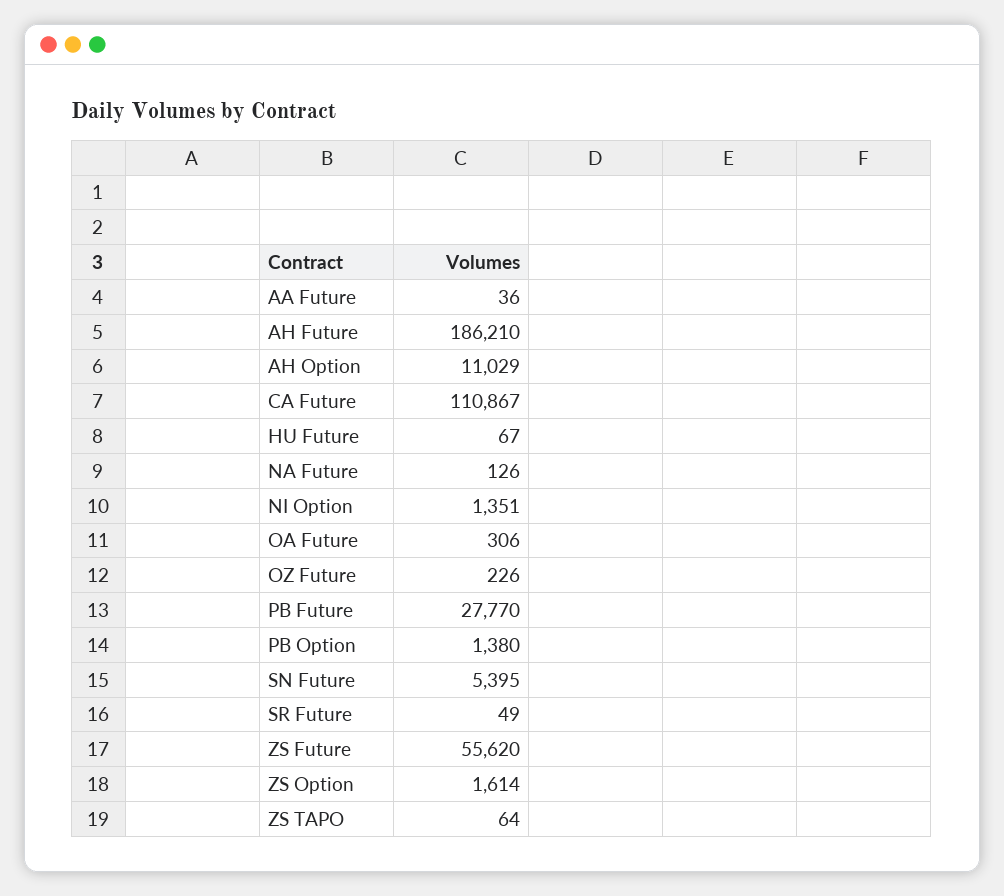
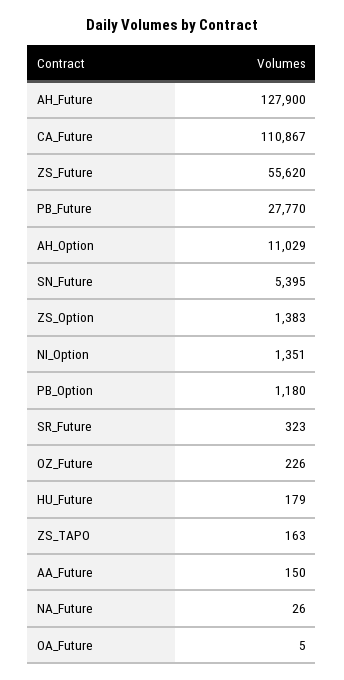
AA Future: 36 -> 150
AH Future: 186210 -> 127900
HU Future: 67 -> 179
NA Future: 126 -> 26
OA Future: 306 -> 5
PB Option: 1380 -> 1180
SR Future: 49 -> 323
ZS Option: 1614 -> 1383
ZS TAPO: 64 -> 163

